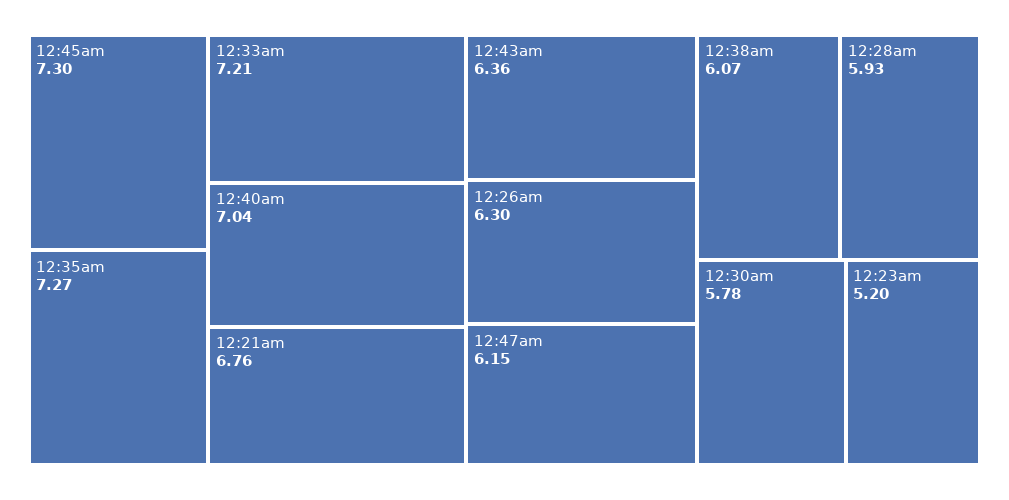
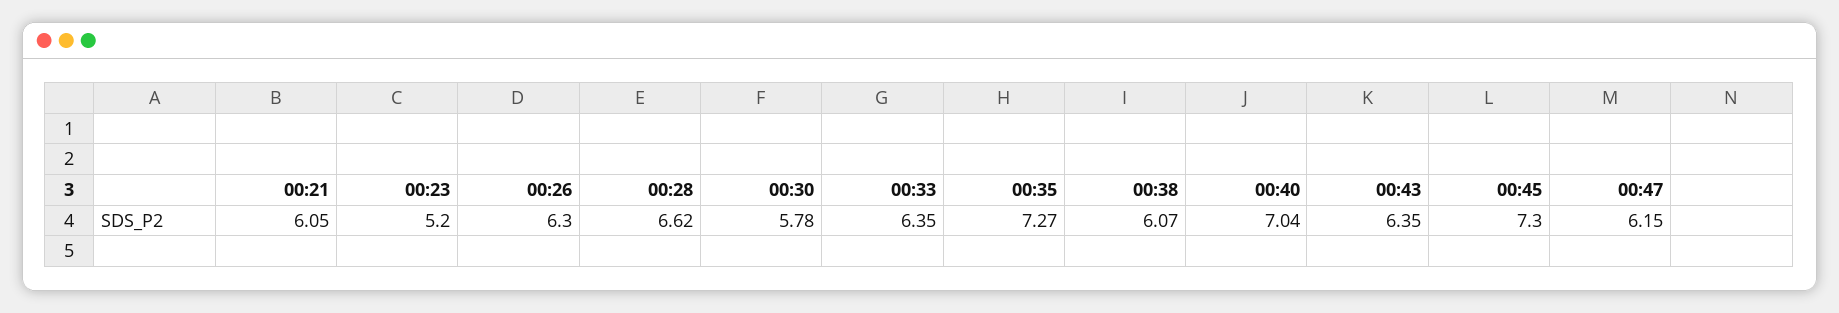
12:33am: 7.21 -> 6.35
12:21am: 6.76 -> 6.05
12:43am: 6.36 -> 6.35
12:28am: 5.93 -> 6.62

